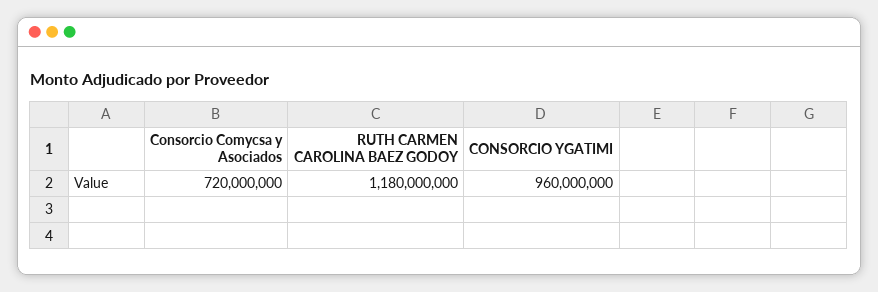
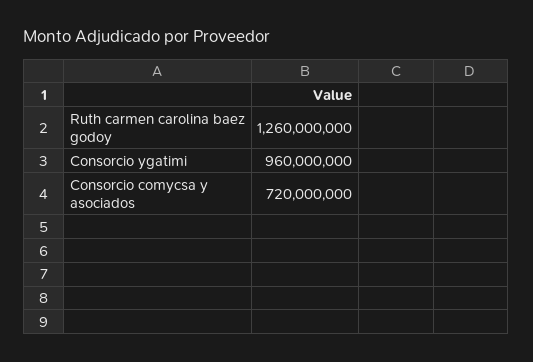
RUTH CARMEN CAROLINA BAEZ GODOY: 1180000000 -> 1260000000

